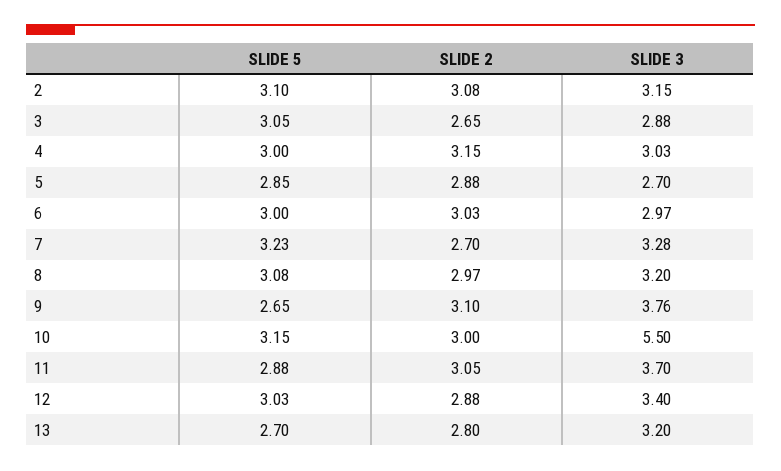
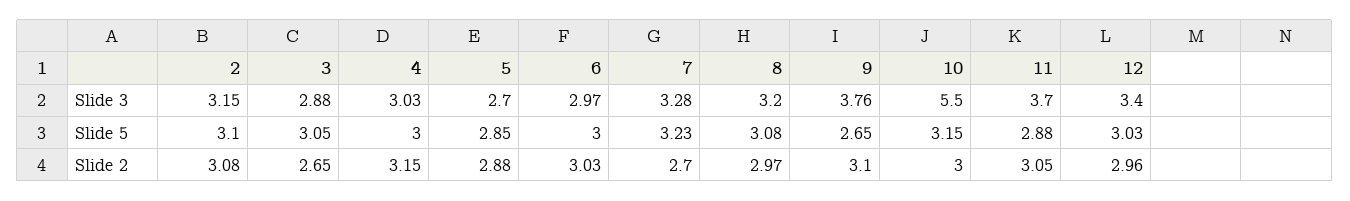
SLIDE 2, 12: 2.88 -> 2.96
SLIDE 5, 13: 2.7 -> none
SLIDE 2, 13: 2.8 -> none
SLIDE 3, 13: 3.2 -> none

